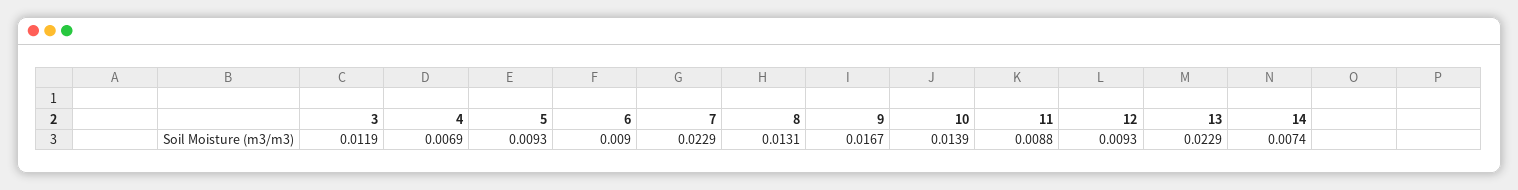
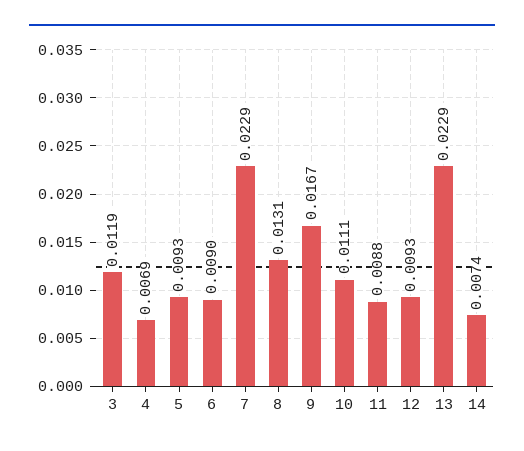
10: 0.0139 -> 0.0111

